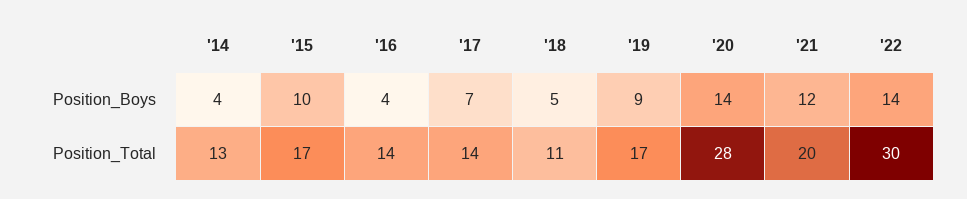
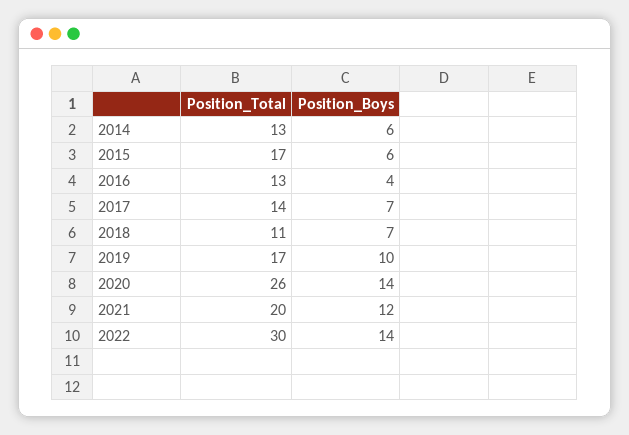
'14, Position_Boys: 4 -> 6
'15, Position_Boys: 10 -> 6
'18, Position_Boys: 5 -> 7
'19, Position_Boys: 9 -> 10
'16, Position_Total: 14 -> 13
'20, Position_Total: 28 -> 26

